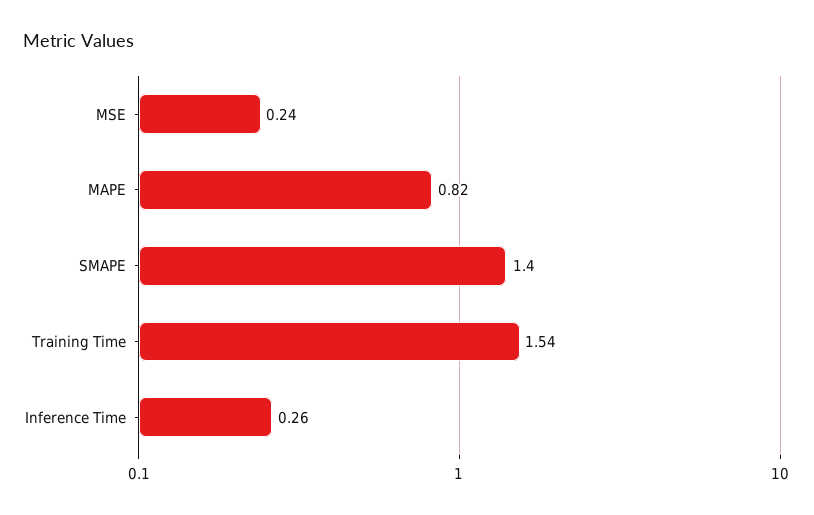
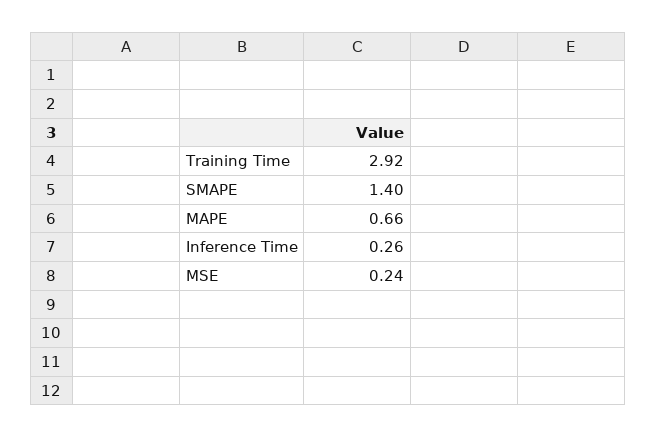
MAPE: 0.82 -> 0.66
Training Time: 1.54 -> 2.92

